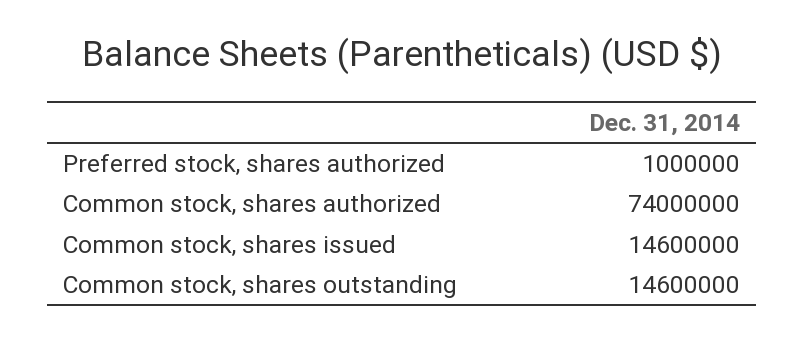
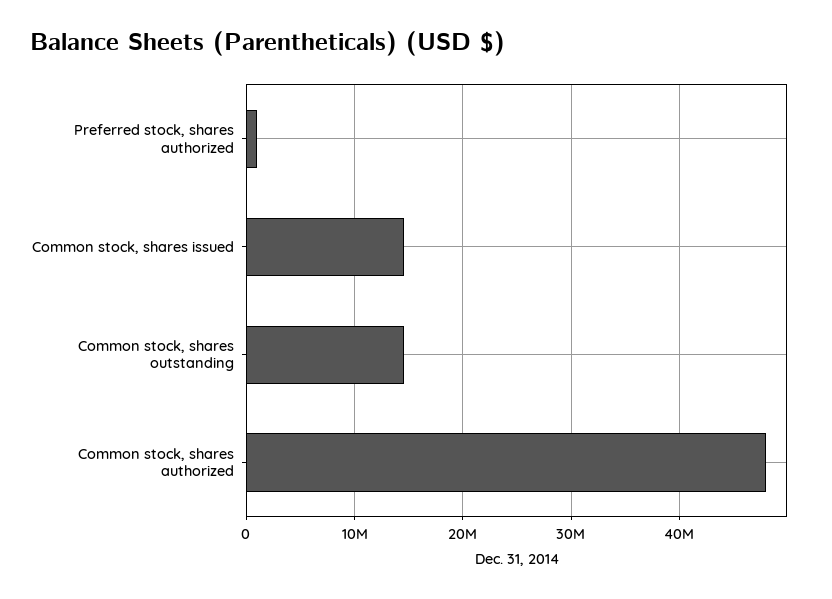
Common stock, shares authorized: 74000000 -> 48000000

